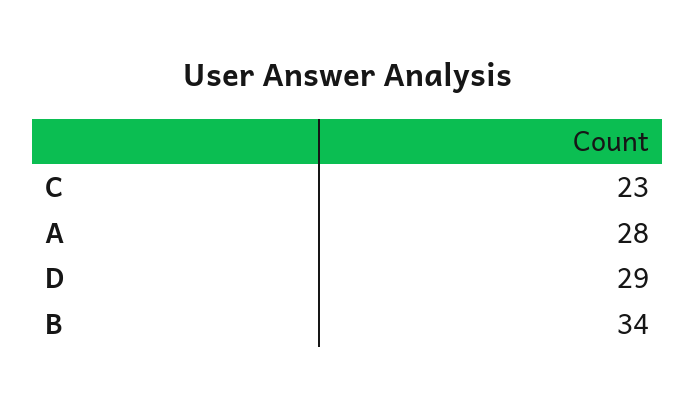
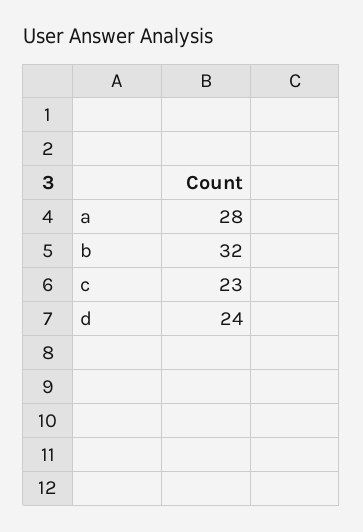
D: 29 -> 24
B: 34 -> 32

